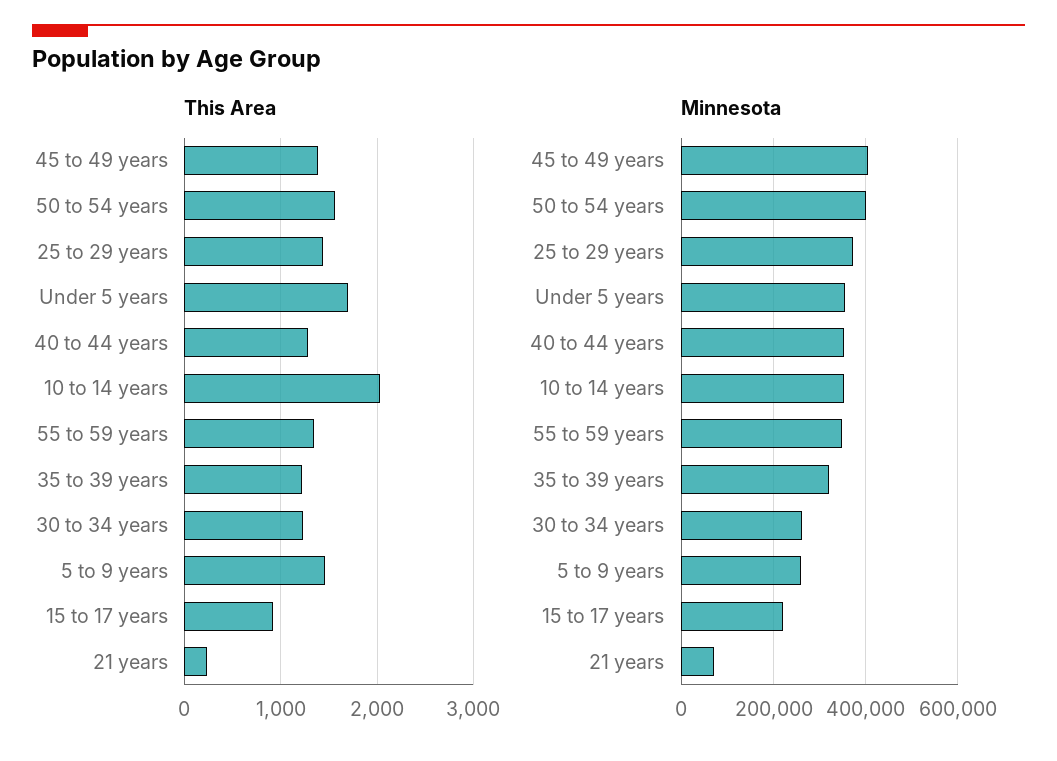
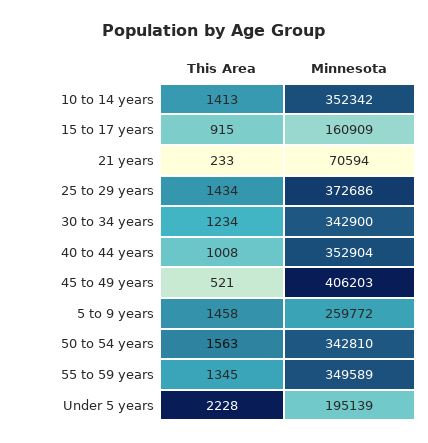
This Area, 45 to 49 years: 1400 -> 521
This Area, Under 5 years: 1700 -> 2228
This Area, 40 to 44 years: 1300 -> 1008
This Area, 10 to 14 years: 2000 -> 1413
This Area, 35 to 39 years: 1200 -> none
Minnesota, 50 to 54 years: 400000 -> 342810
Minnesota, Under 5 years: 360000 -> 195139
Minnesota, 35 to 39 years: 320000 -> none
Minnesota, 30 to 34 years: 260000 -> 342900
Minnesota, 15 to 17 years: 220000 -> 160909

